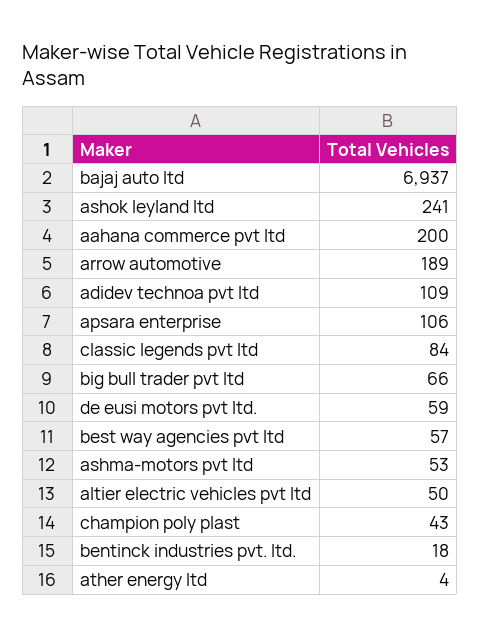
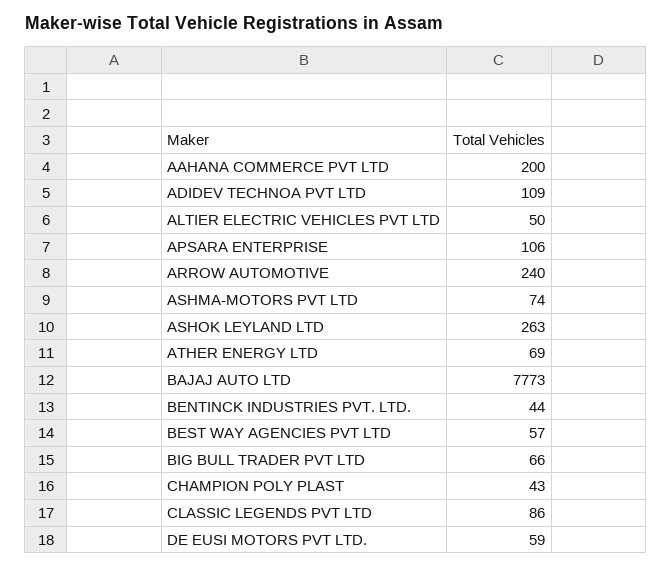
bajaj auto ltd: 6937 -> 7773
ashok leyland ltd: 241 -> 263
arrow automotive: 189 -> 240
classic legends pvt ltd: 84 -> 86
ashma-motors pvt ltd: 53 -> 74
bentinck industries pvt. ltd.: 18 -> 44
ather energy ltd: 4 -> 69

